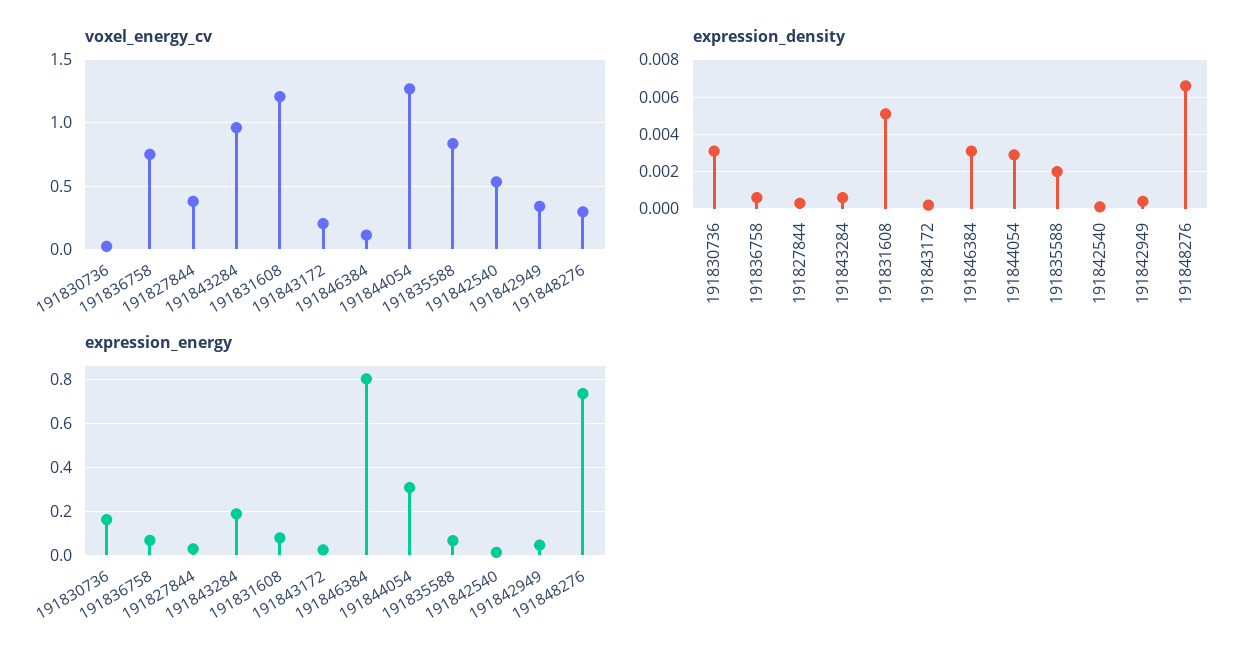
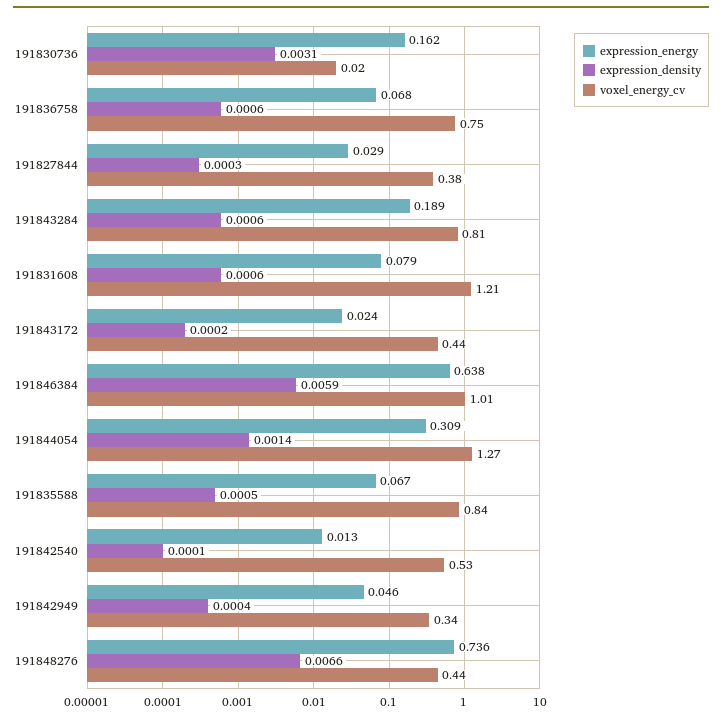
voxel_energy_cv, 191843284: 0.95 -> 0.81
voxel_energy_cv, 191843172: 0.2 -> 0.44
voxel_energy_cv, 191846384: 0.1 -> 1.01
voxel_energy_cv, 191848276: 0.3 -> 0.44
expression_density, 191831608: 0.005 -> 0.0006
expression_density, 191846384: 0.003 -> 0.0059
expression_density, 191844054: 0.003 -> 0.0014
expression_density, 191835588: 0.002 -> 0.0005
expression_energy, 191846384: 0.8 -> 0.638

